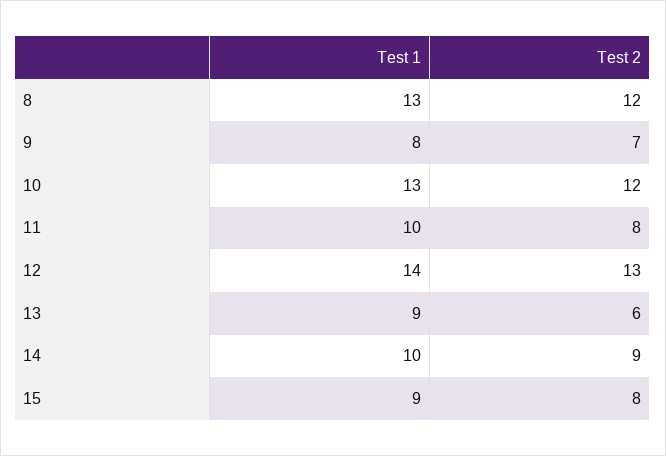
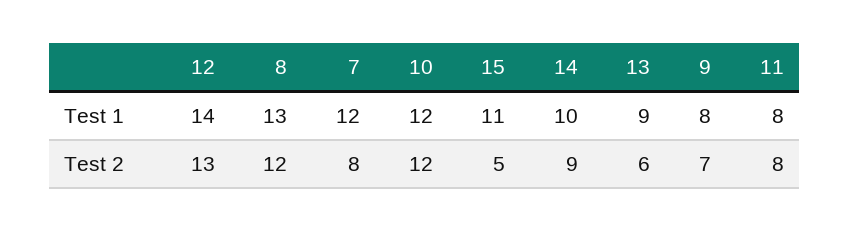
Test 1, 10: 13 -> 12
Test 1, 11: 10 -> 8
Test 1, 15: 9 -> 11
Test 2, 15: 8 -> 5
Test 1, 7: none -> 12
Test 2, 7: none -> 8

